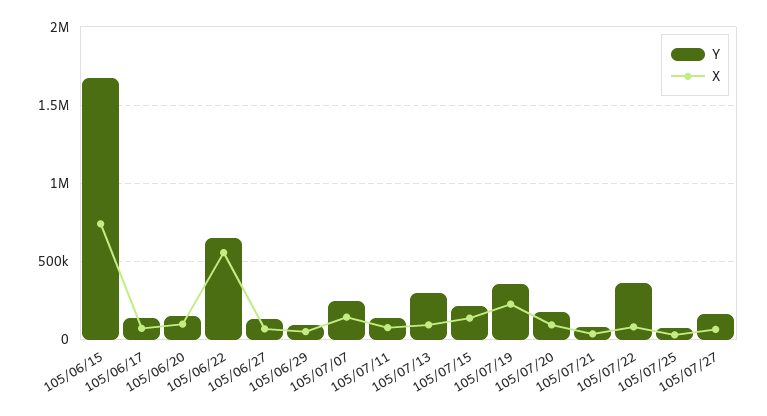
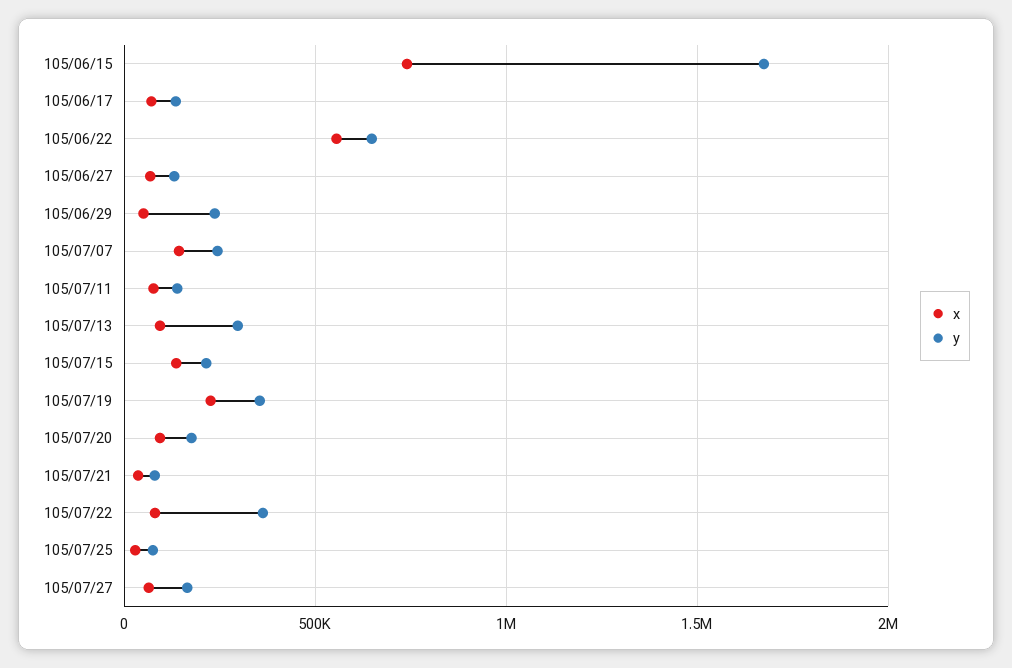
Y, 105/06/20: 150000 -> none
X, 105/06/20: 100000 -> none
Y, 105/06/29: 100000 -> 250000

